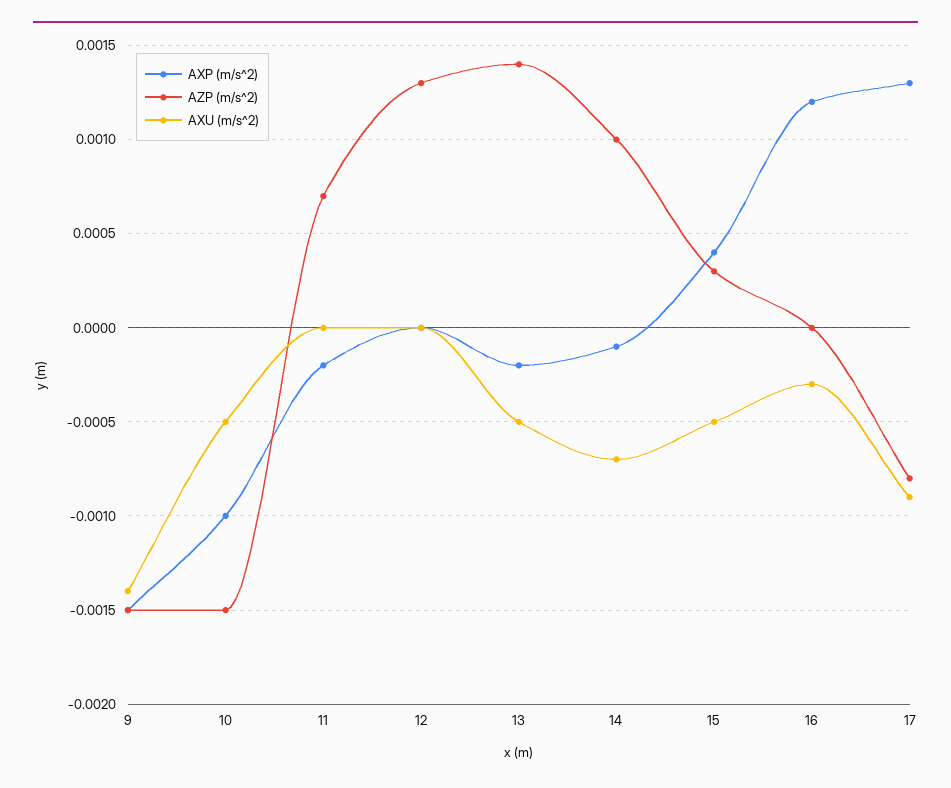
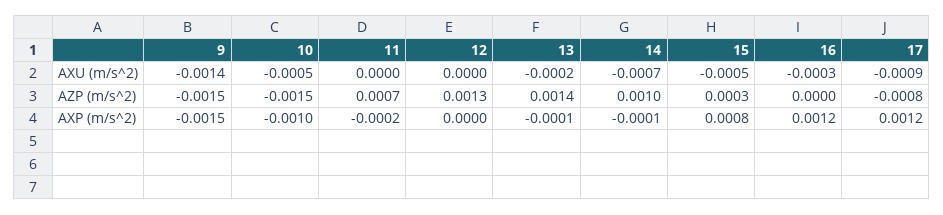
AXP (m/s^2), 13: -0.0002 -> -0.0001
AXU (m/s^2), 13: -0.0005 -> -0.0002
AXP (m/s^2), 15: 0.0004 -> 0.0008
AXP (m/s^2), 17: 0.0013 -> 0.0012

